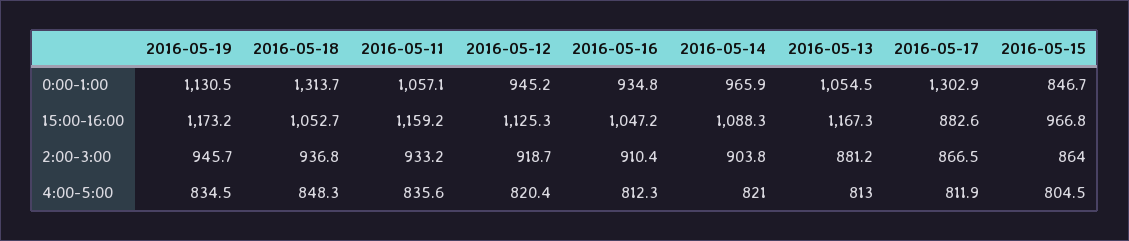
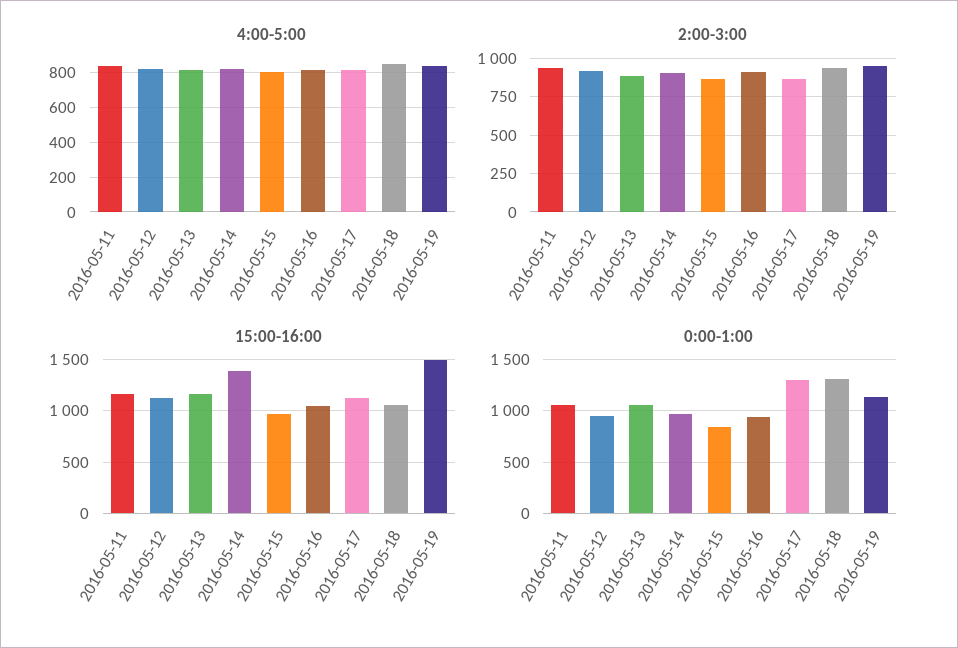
15:00-16:00, 2016-05-19: 1173.2 -> 1500
15:00-16:00, 2016-05-14: 1088.3 -> 1400
15:00-16:00, 2016-05-17: 882.6 -> 1100

